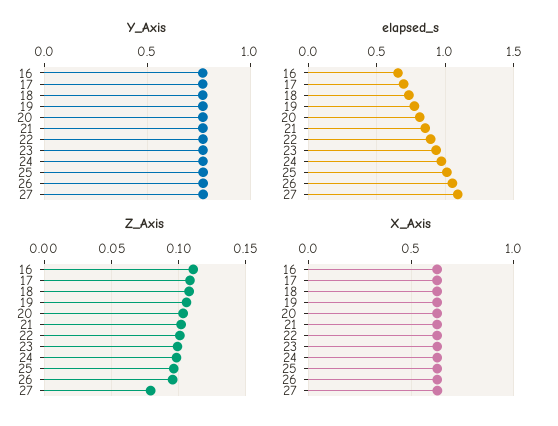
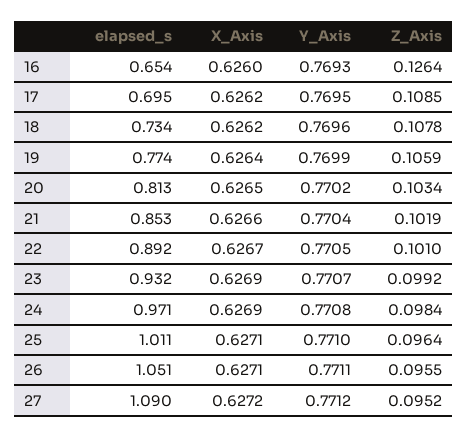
Z_Axis, 16: 0.11 -> 0.1264
Z_Axis, 27: 0.08 -> 0.0952

